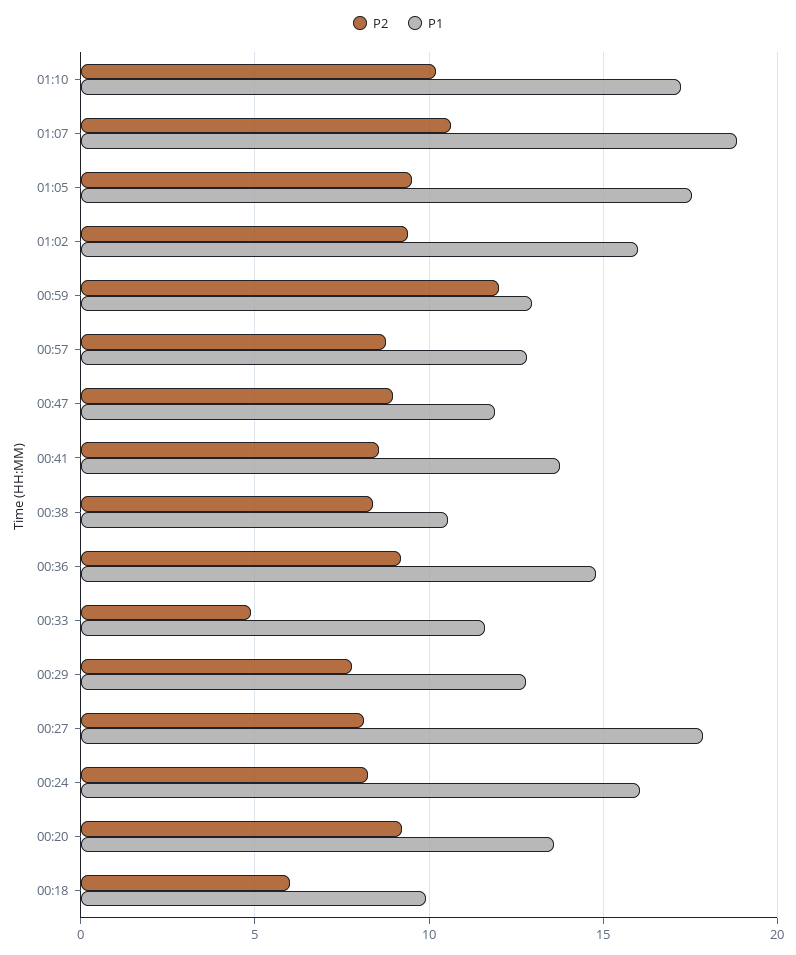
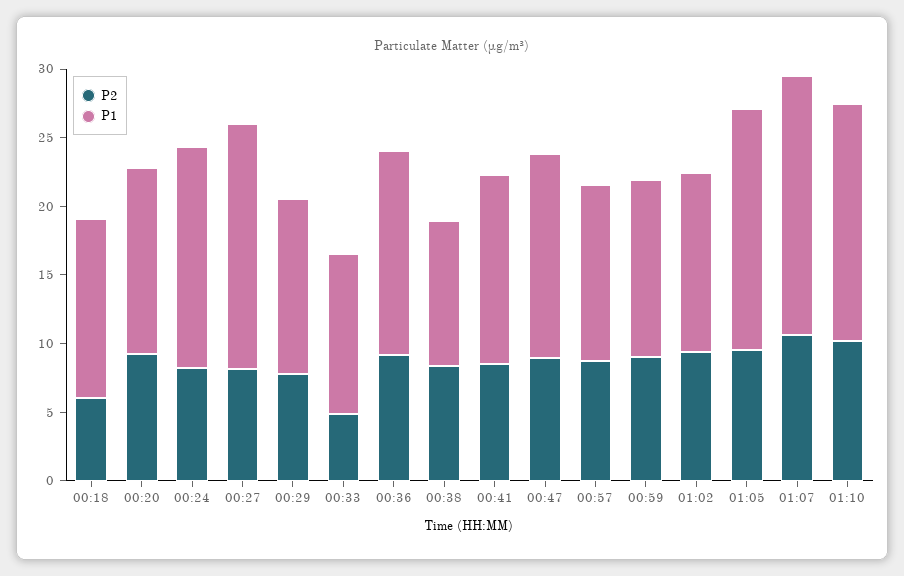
P1, 01:02: 16 -> 13
P2, 00:59: 12 -> 9
P1, 00:47: 12 -> 15
P1, 00:18: 10 -> 13

